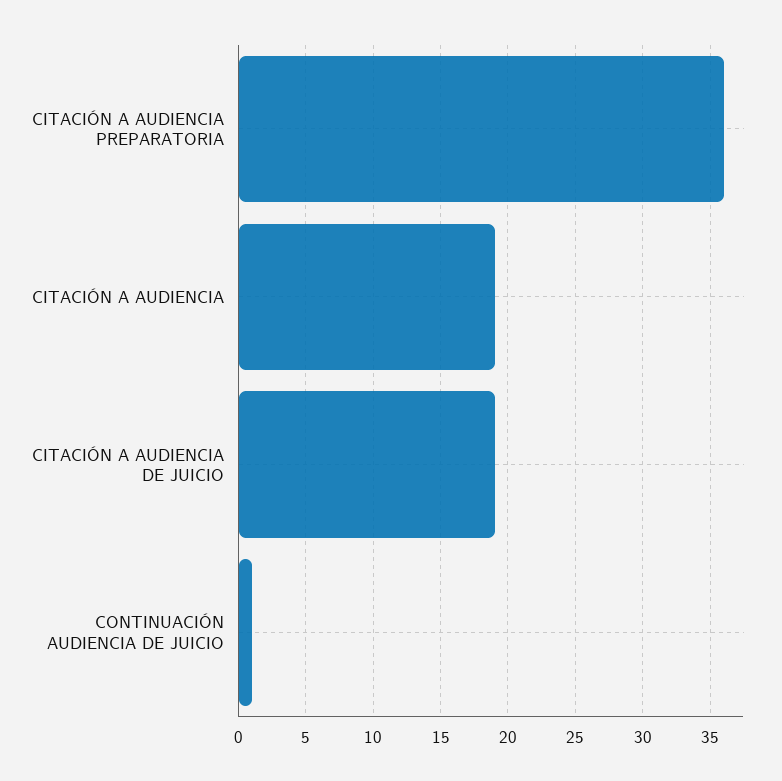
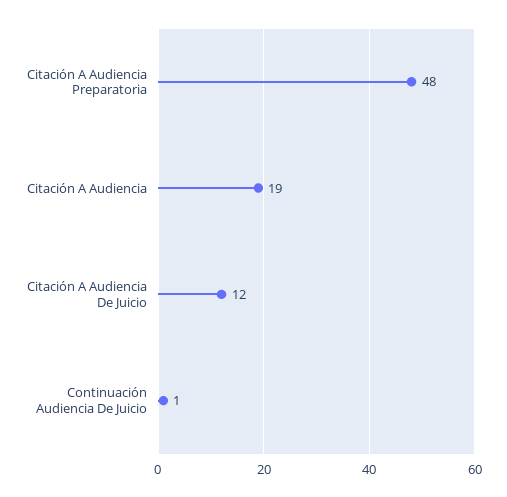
CITACIÓN A AUDIENCIA PREPARATORIA: 36 -> 48
CITACIÓN A AUDIENCIA DE JUICIO: 19 -> 12

